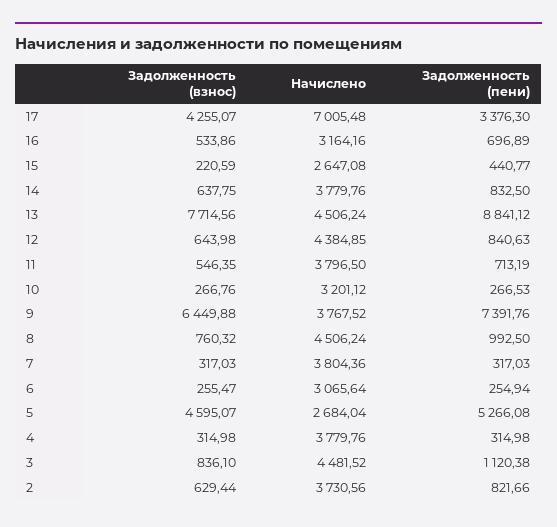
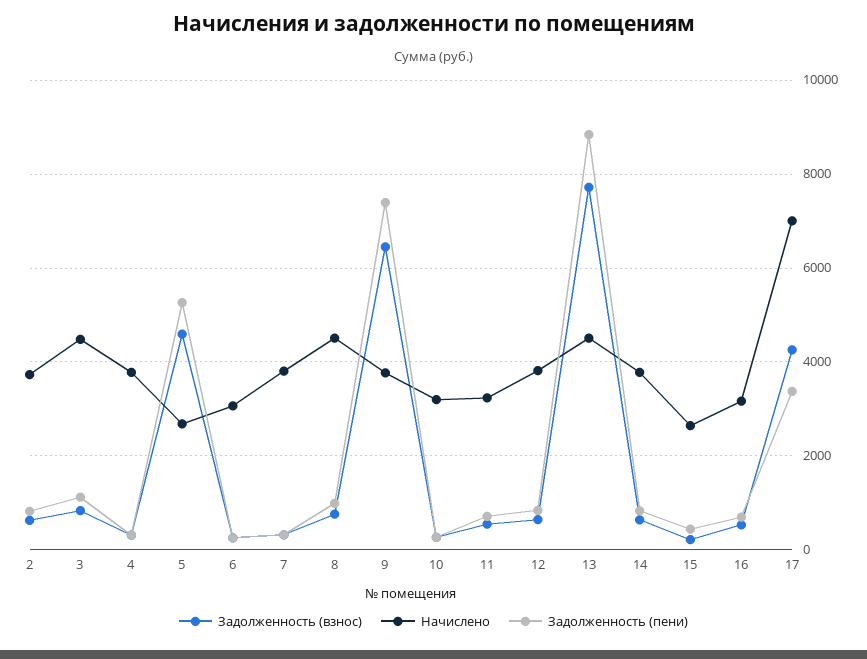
Начислено, 12: 4384.85 -> 3800
Начислено, 11: 3796.5 -> 3200

